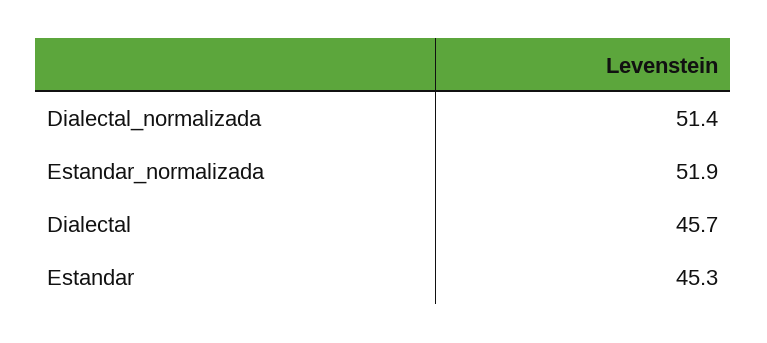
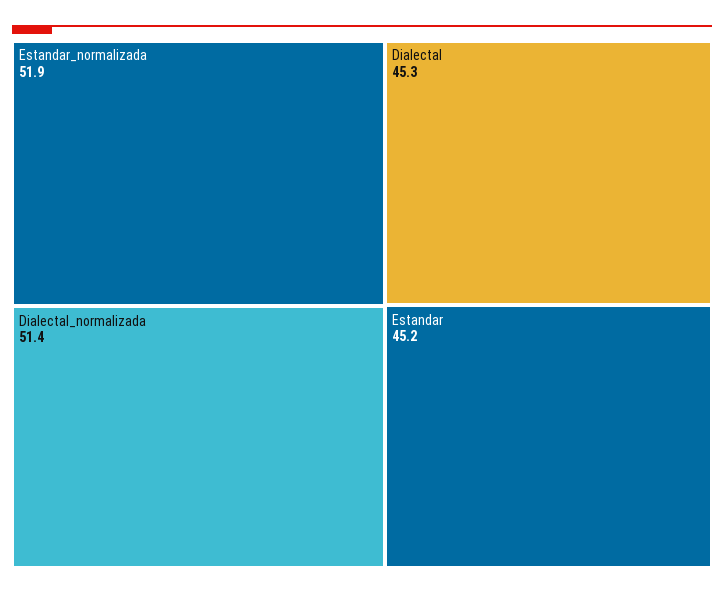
Dialectal: 45.7 -> 45.3
Estandar: 45.3 -> 45.2

